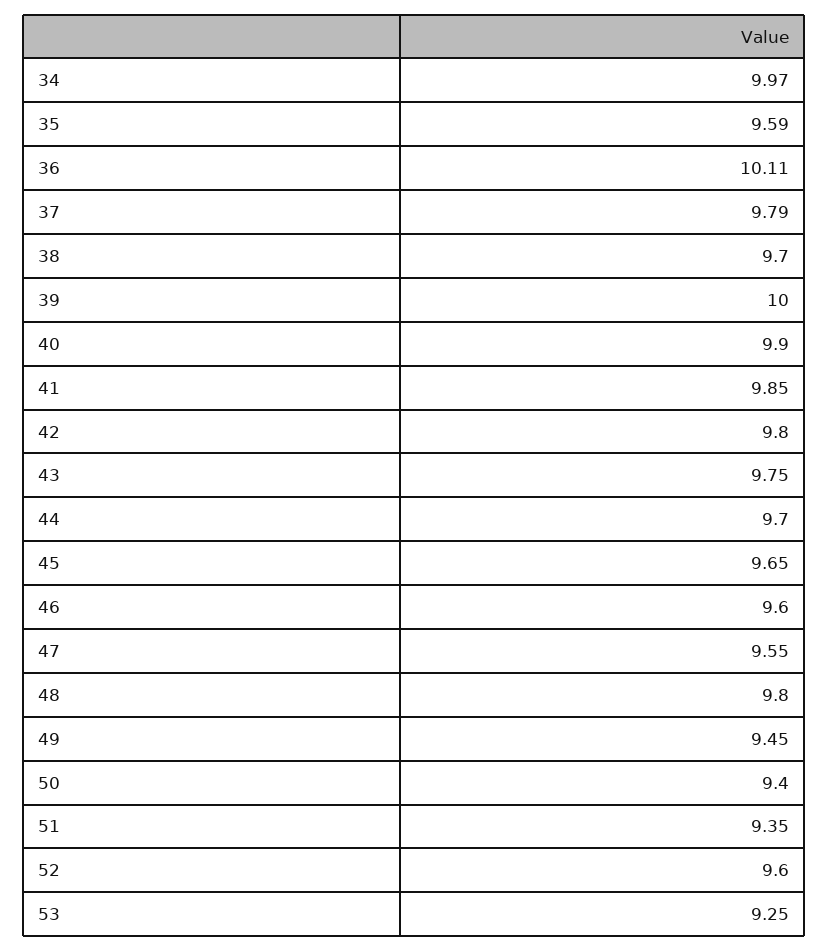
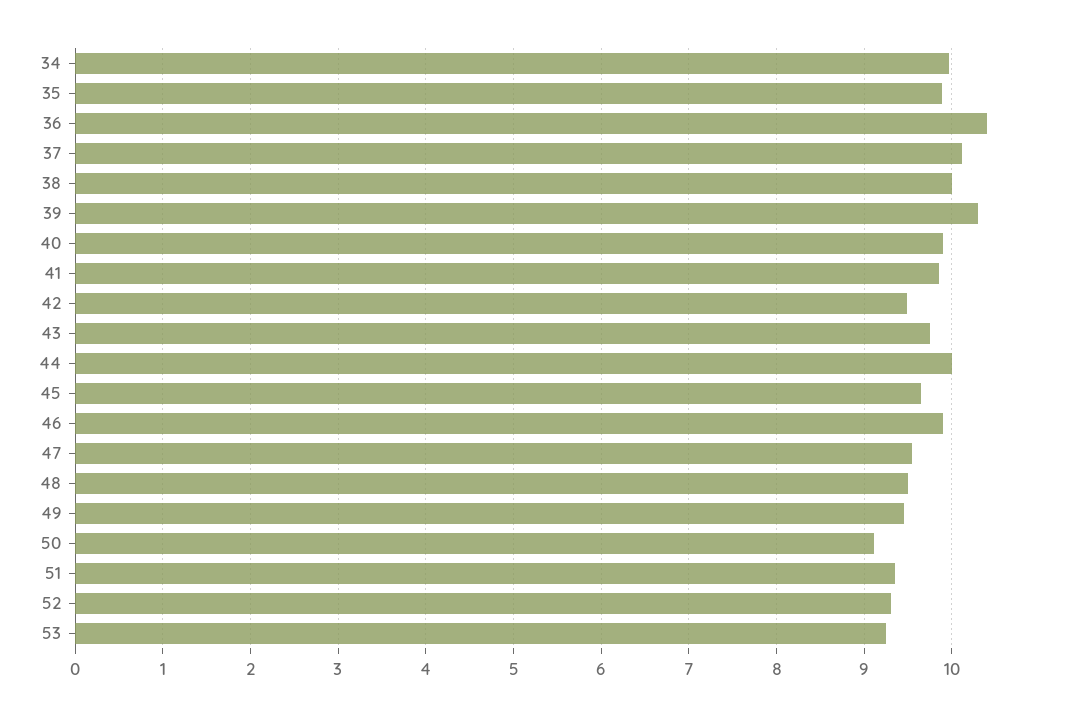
35: 9.59 -> 9.9
36: 10.11 -> 10.4
37: 9.79 -> 10.1
38: 9.7 -> 10
39: 10 -> 10.3
42: 9.8 -> 9.5
44: 9.7 -> 10
46: 9.6 -> 9.9
48: 9.8 -> 9.5
50: 9.4 -> 9.1
52: 9.6 -> 9.3

